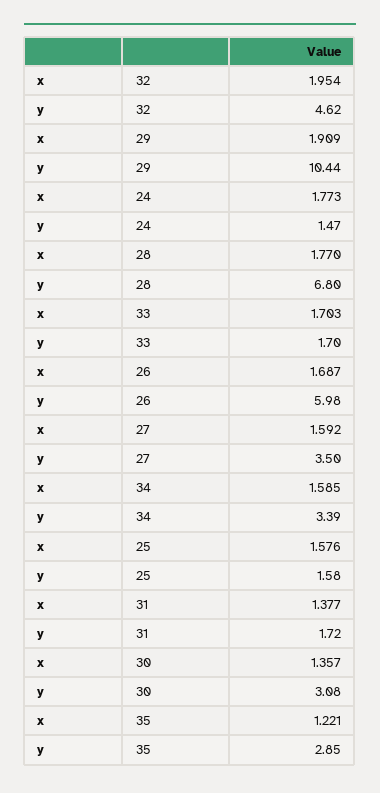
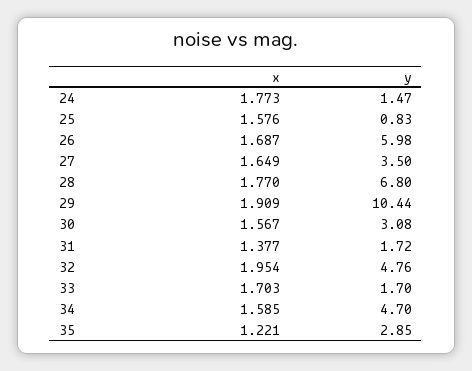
y, 32: 4.62 -> 4.76
x, 27: 1.592 -> 1.649
y, 34: 3.39 -> 4.7
y, 25: 1.58 -> 0.83
x, 30: 1.357 -> 1.567

